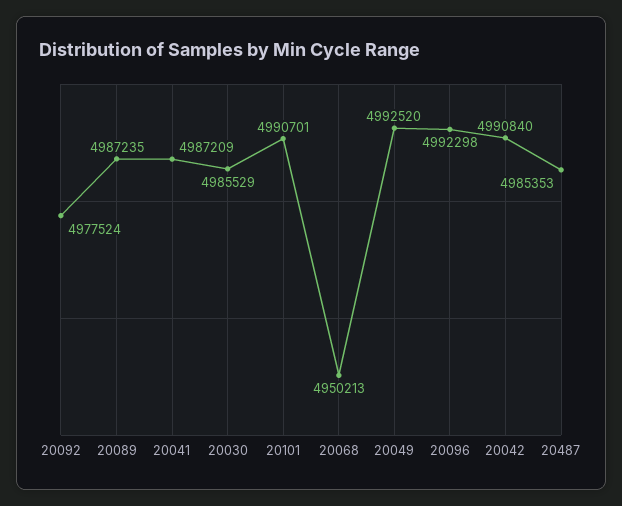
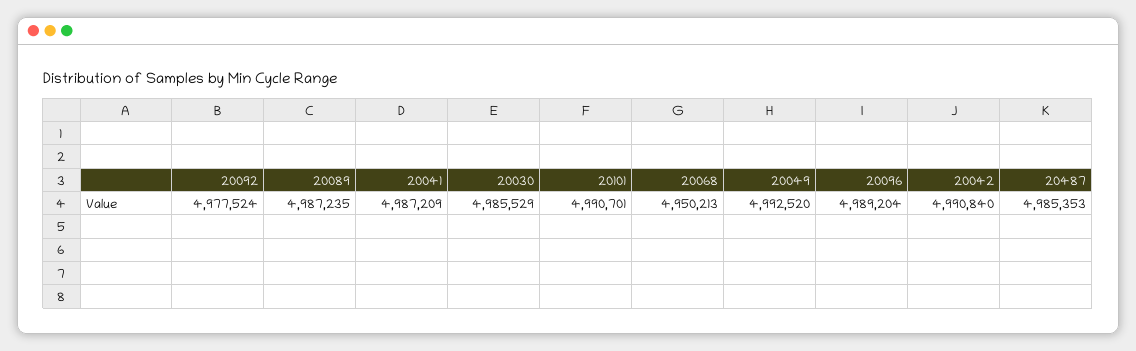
20096: 4992298 -> 4989204

